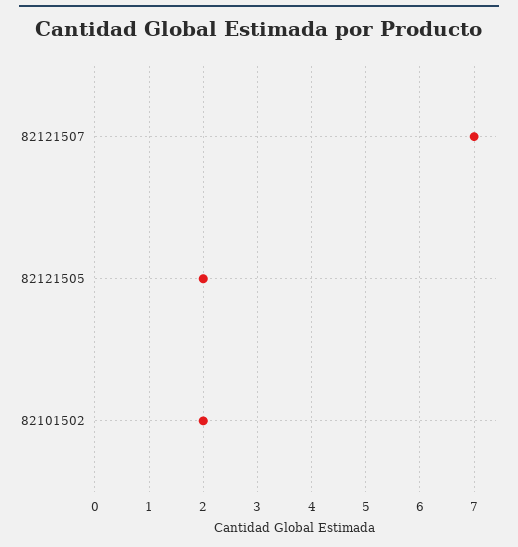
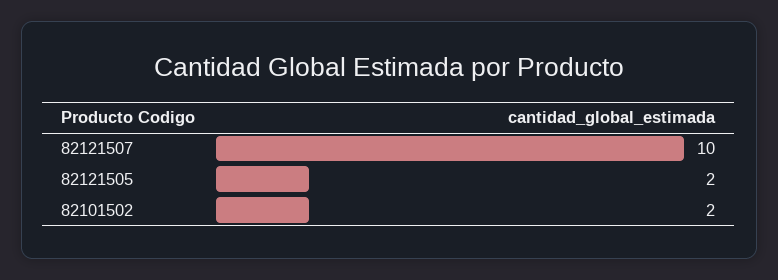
82121507: 7 -> 10

